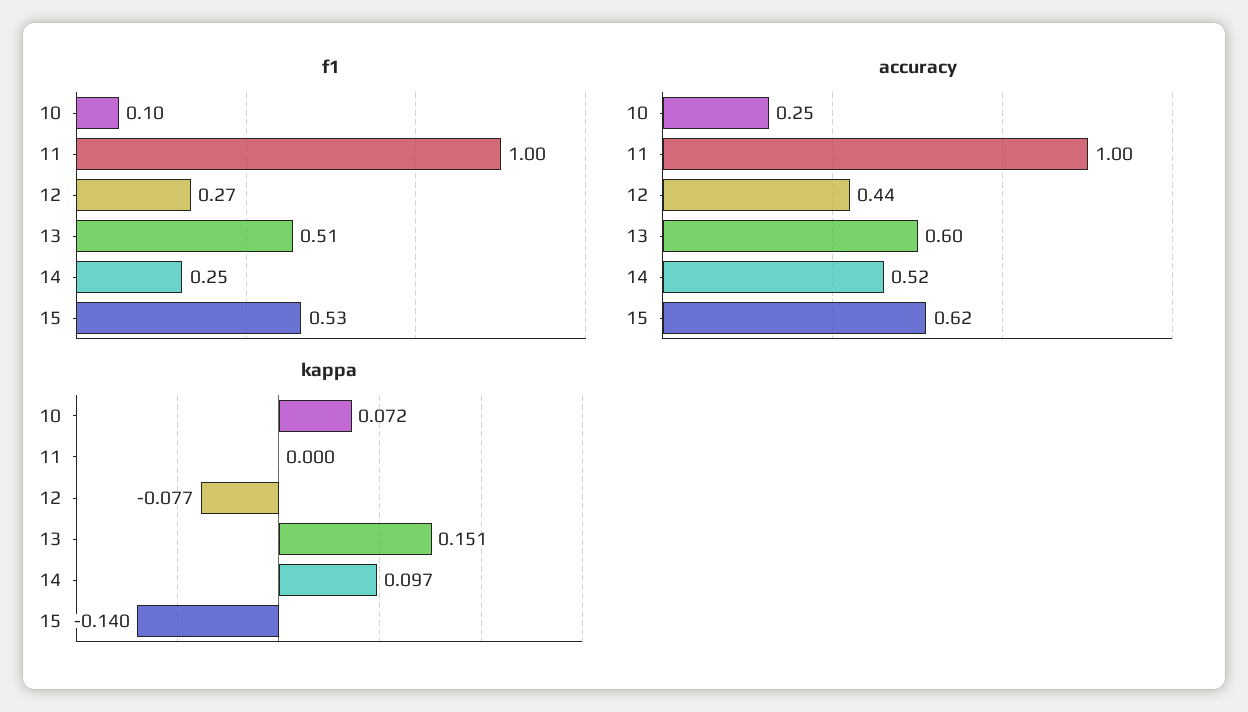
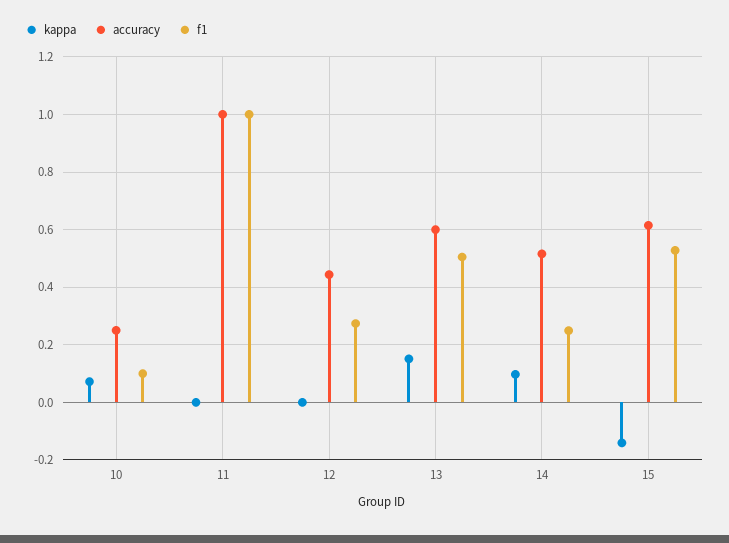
kappa, 12: -0.077 -> 0

